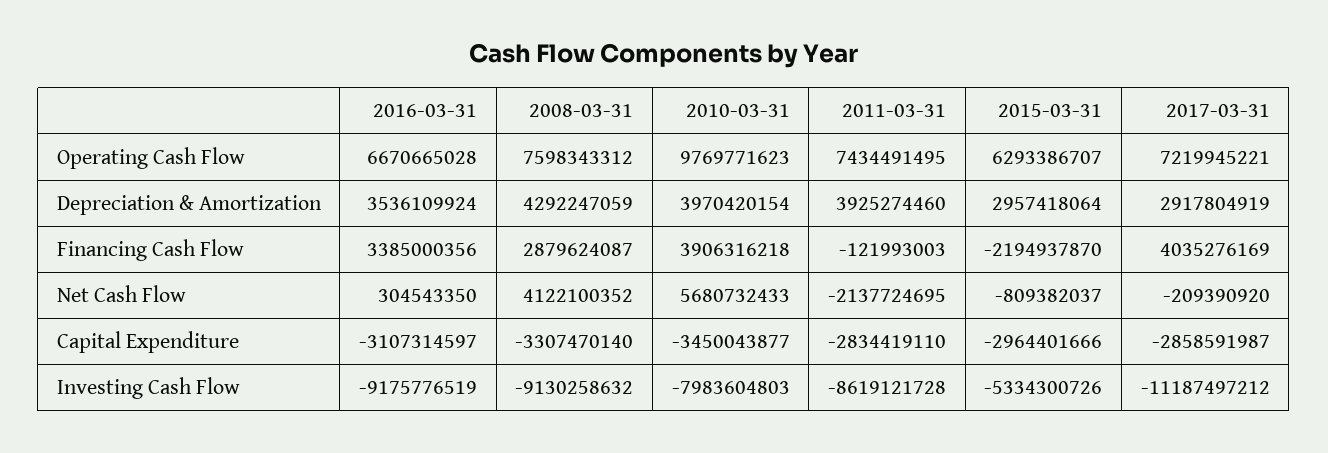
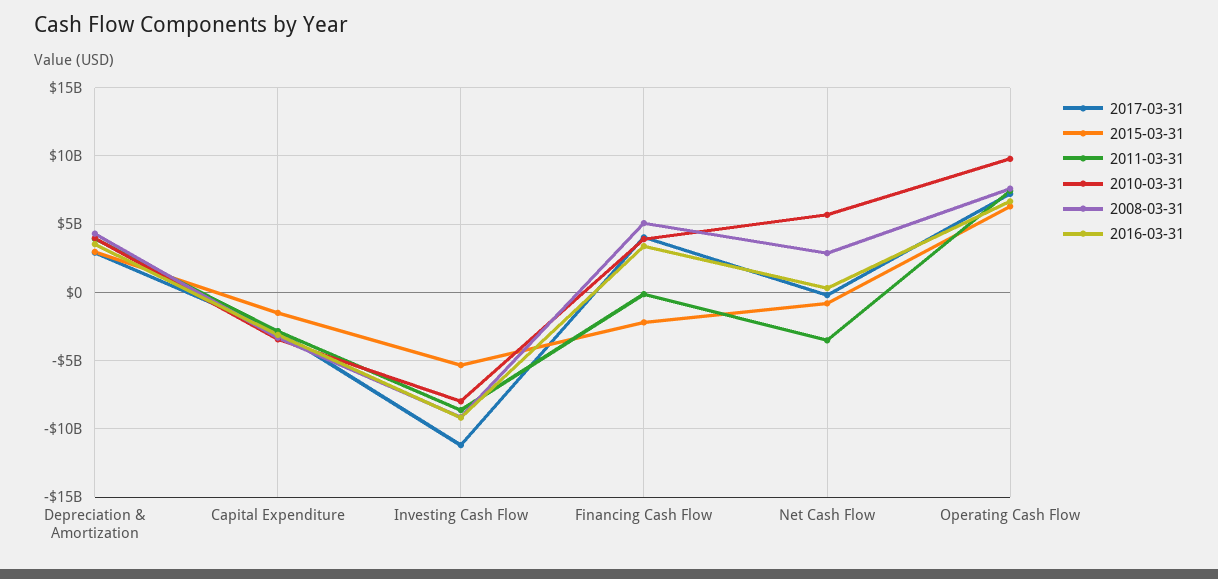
2008-03-31, Financing Cash Flow: 2879624087 -> 5000000000
2008-03-31, Net Cash Flow: 4122100352 -> 3000000000
2011-03-31, Net Cash Flow: -2137724695 -> -3500000000
2015-03-31, Capital Expenditure: -2964401666 -> -1500000000

